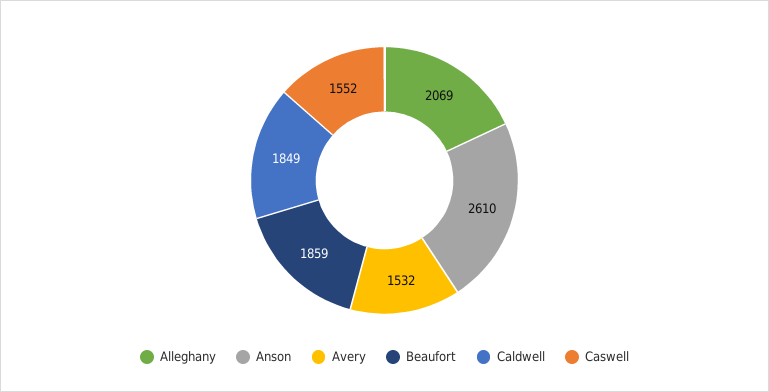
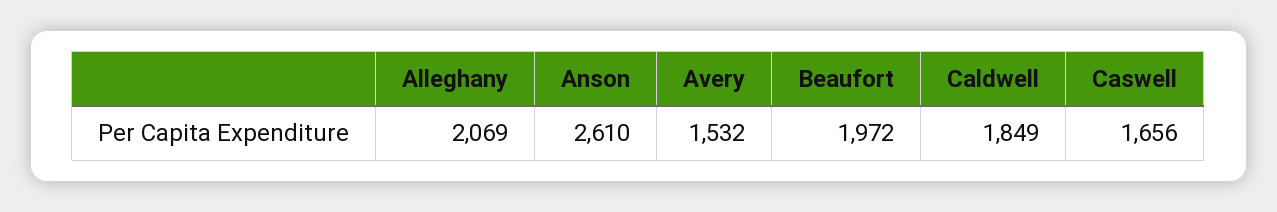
Beaufort: 1859 -> 1972
Caswell: 1552 -> 1656

